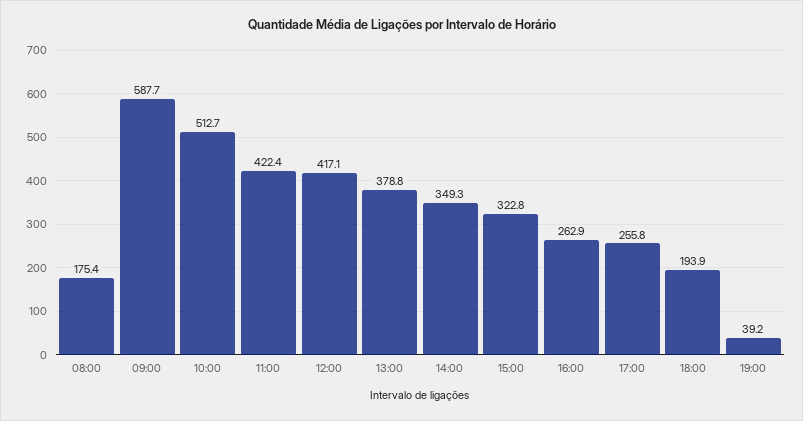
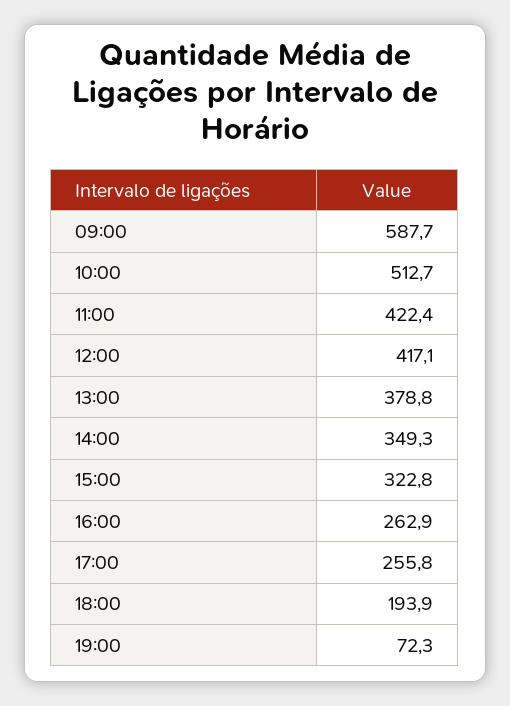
08:00: 175.4 -> none
19:00: 39.2 -> 72.3

